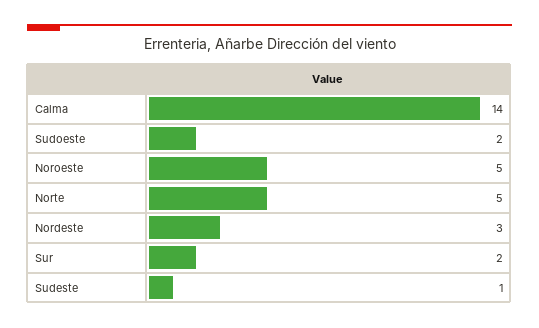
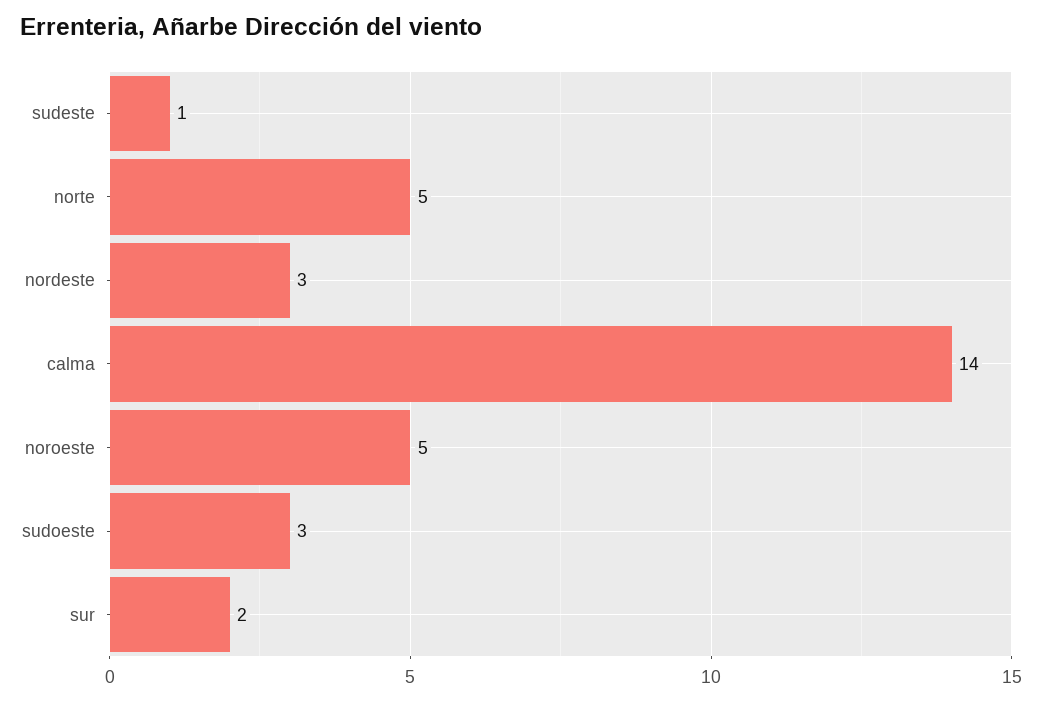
Sudoeste: 2 -> 3

